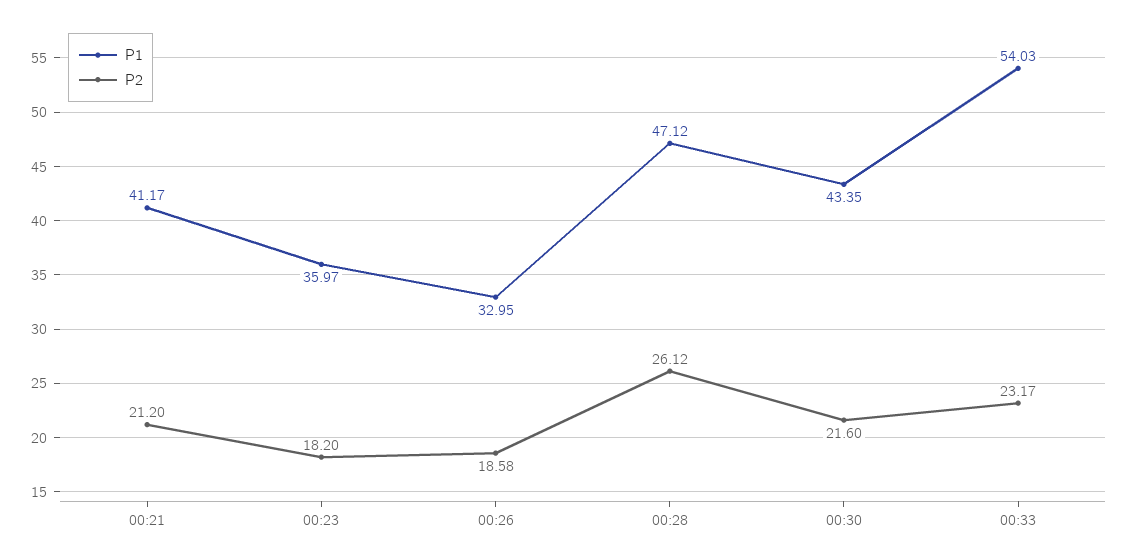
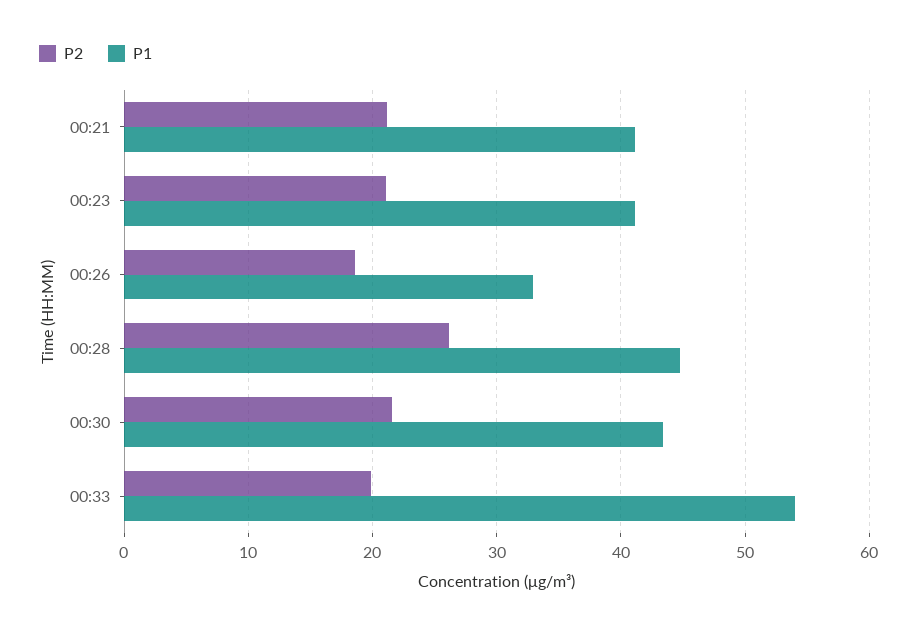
P1, 00:23: 35.97 -> 41
P2, 00:23: 18.2 -> 21
P1, 00:28: 47.12 -> 45
P2, 00:33: 23.17 -> 20

